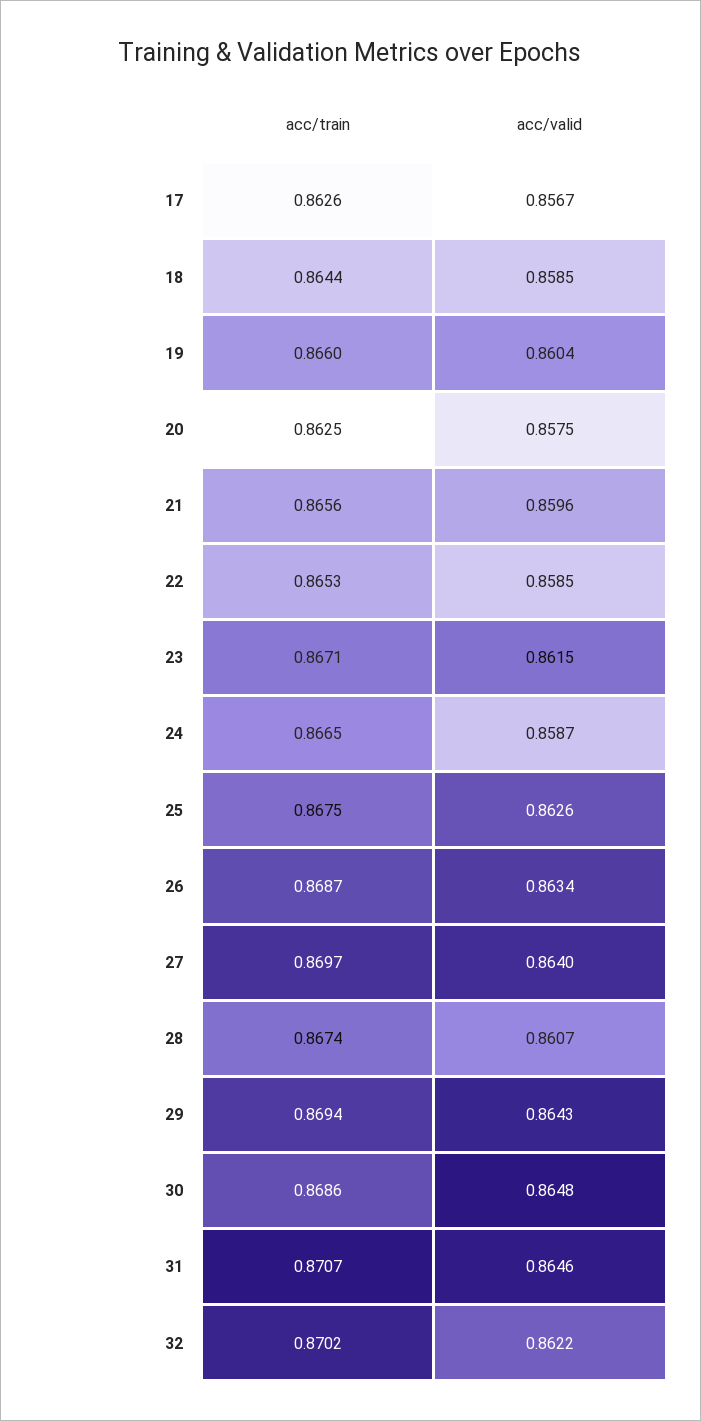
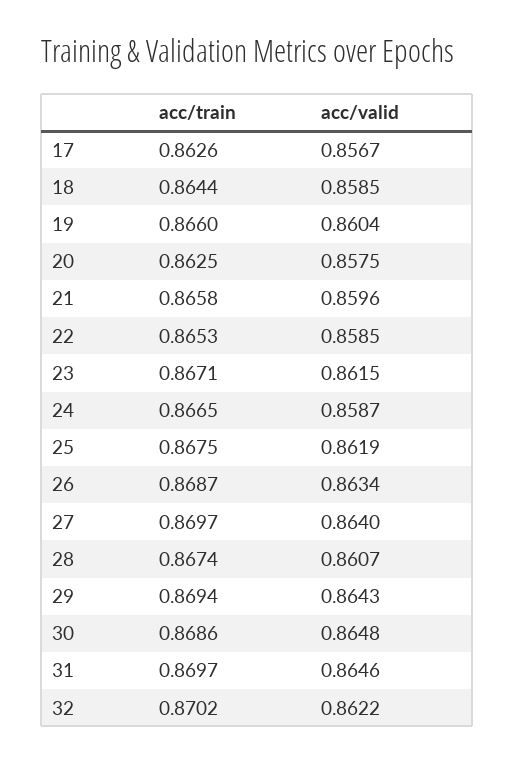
acc/train, 21: 0.8656 -> 0.8658
acc/valid, 25: 0.8626 -> 0.8619
acc/train, 31: 0.8707 -> 0.8697

